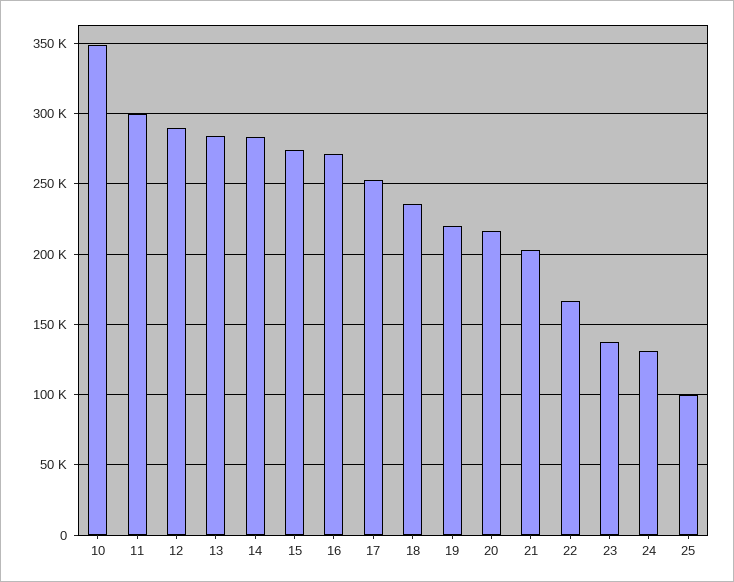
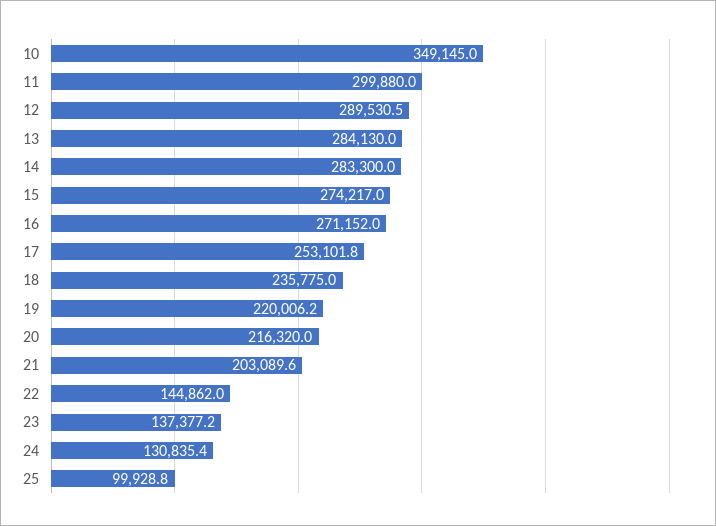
22: 165000 -> 144862

